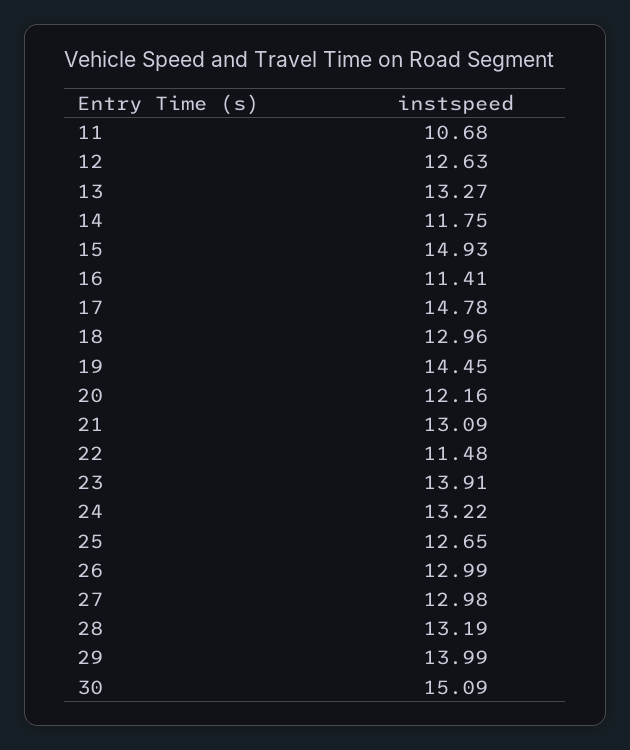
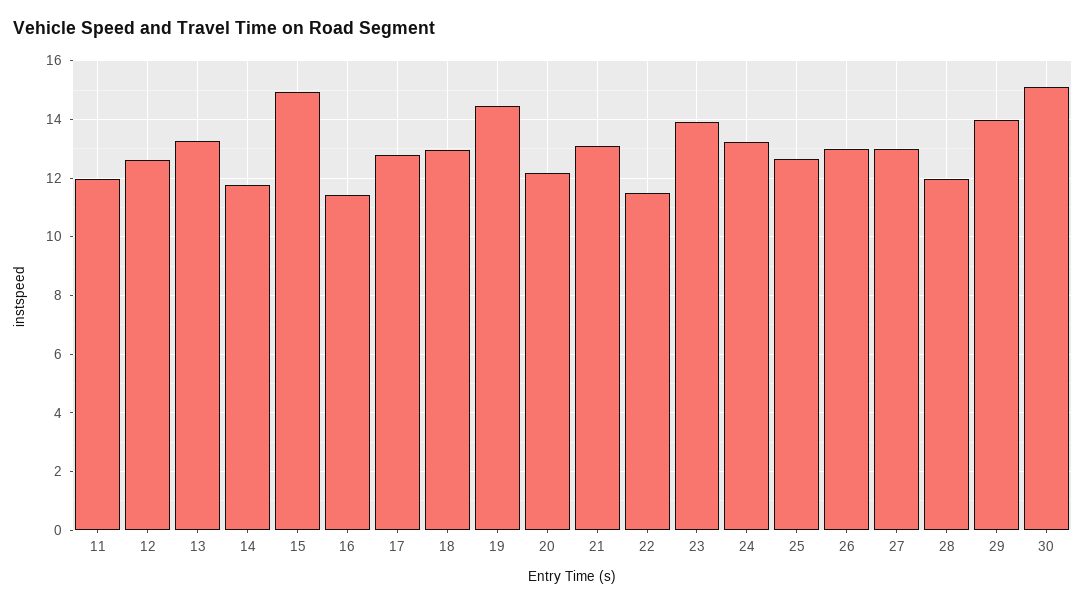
11: 10.68 -> 12
17: 14.78 -> 12.75
28: 13.19 -> 12

